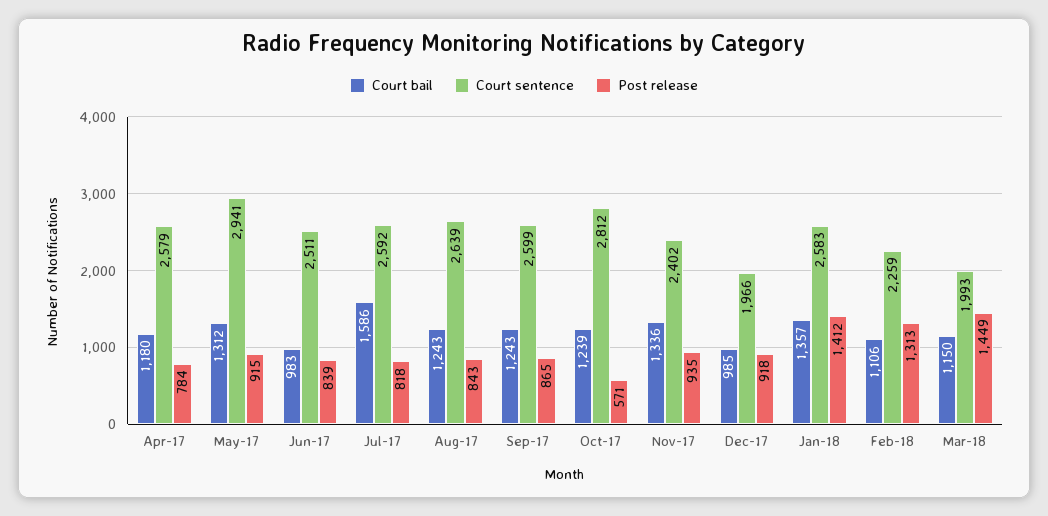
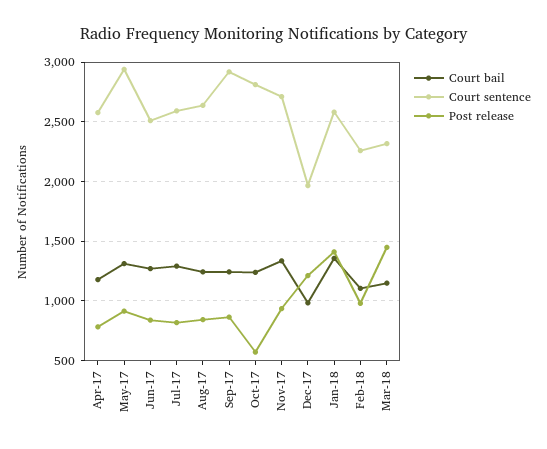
Court bail, Jun-17: 983 -> 1300
Court bail, Jul-17: 1586 -> 1300
Court sentence, Sep-17: 2599 -> 2900
Court sentence, Nov-17: 2402 -> 2700
Post release, Dec-17: 918 -> 1200
Post release, Feb-18: 1313 -> 1000
Court sentence, Mar-18: 1993 -> 2300

